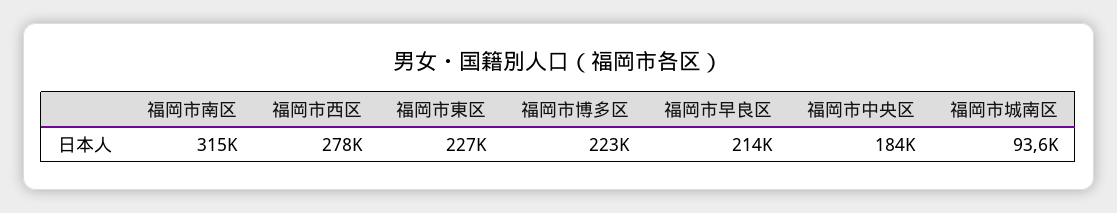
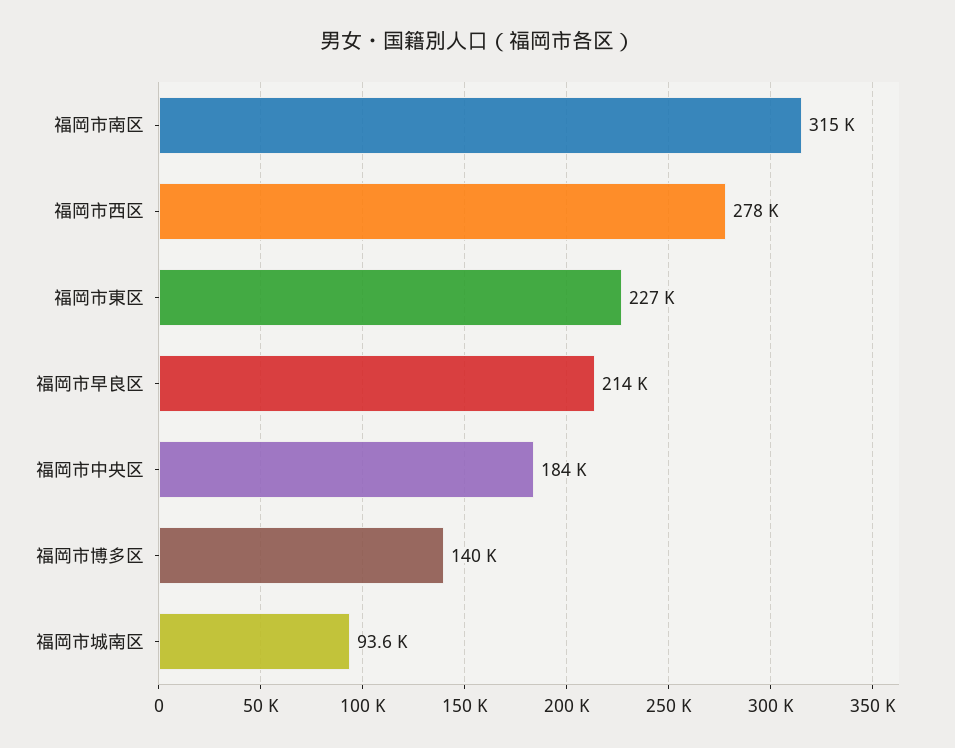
福岡市博多区: 223000 -> 140000

